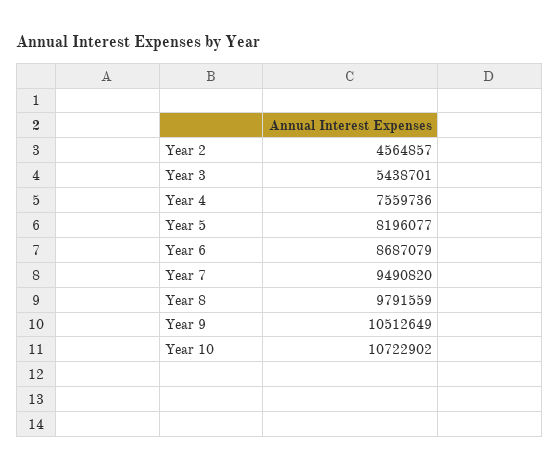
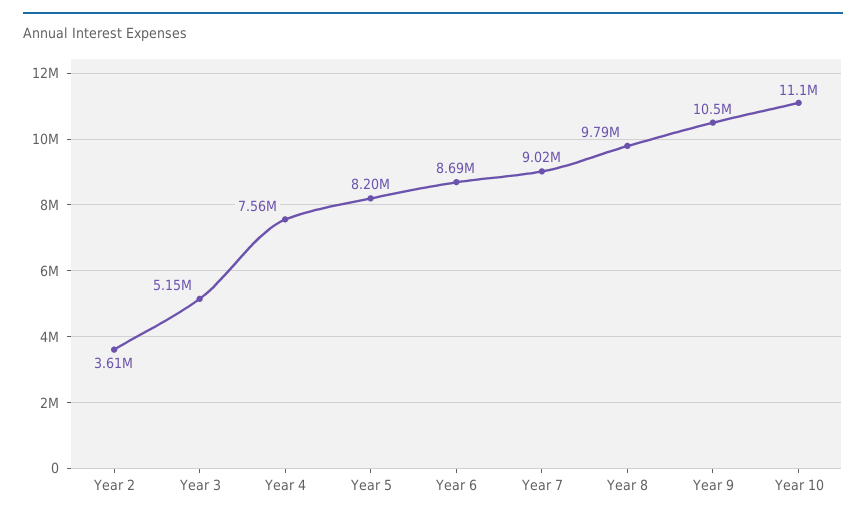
Year 2: 4564857 -> 3610000
Year 3: 5438701 -> 5150000
Year 7: 9490820 -> 9020000
Year 10: 10722902 -> 11100000

